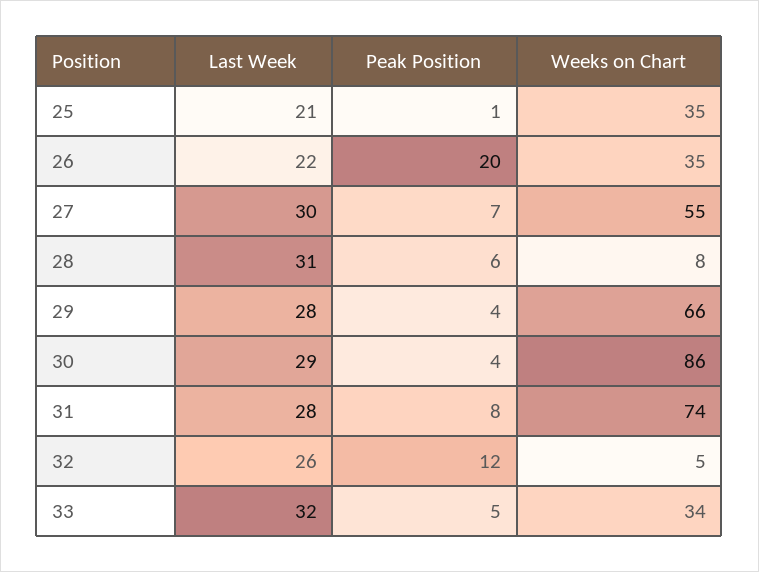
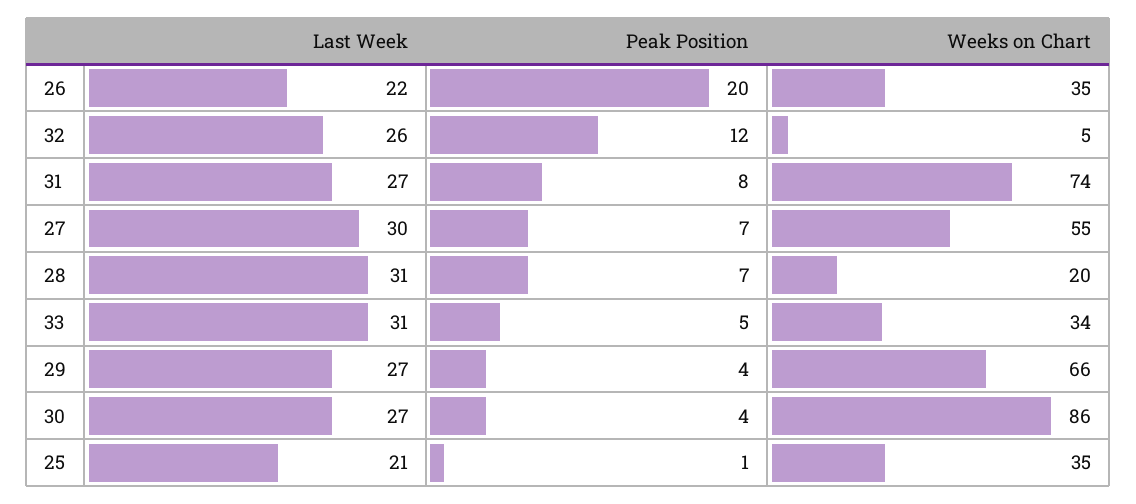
Peak Position, 28: 6 -> 7
Weeks on Chart, 28: 8 -> 20
Last Week, 29: 28 -> 27
Last Week, 30: 29 -> 27
Last Week, 31: 28 -> 27
Last Week, 33: 32 -> 31

